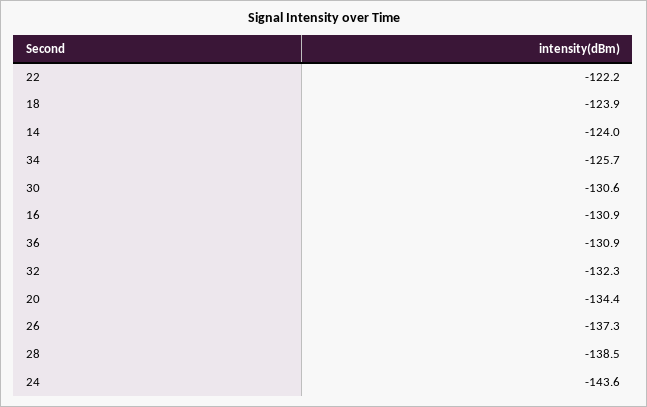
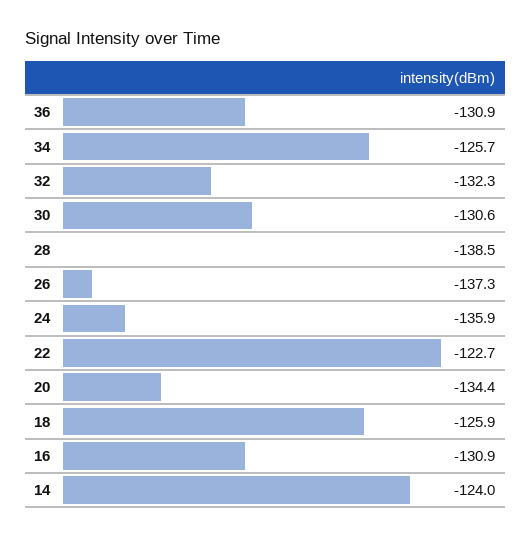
22: -122.2 -> -122.7
18: -123.9 -> -125.9
24: -143.6 -> -135.9

